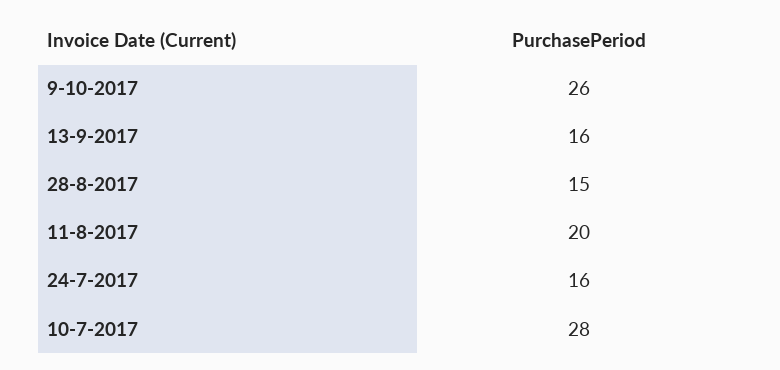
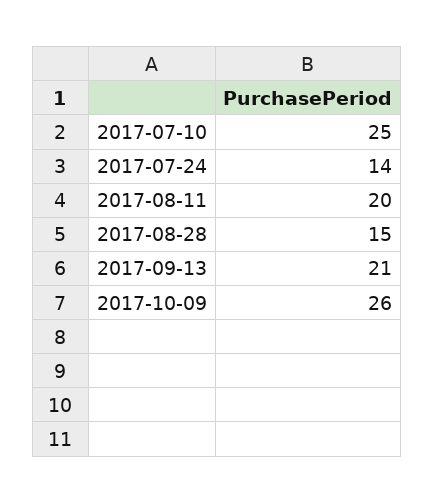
13-9-2017: 16 -> 21
24-7-2017: 16 -> 14
10-7-2017: 28 -> 25

